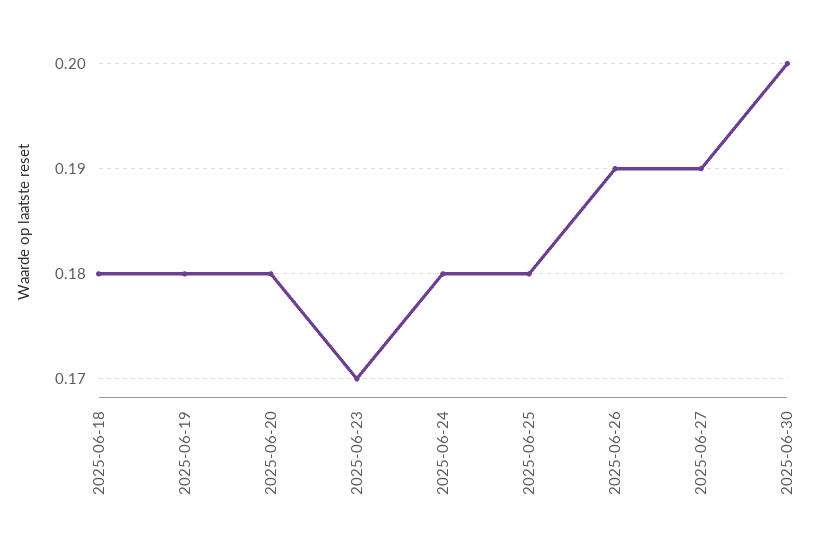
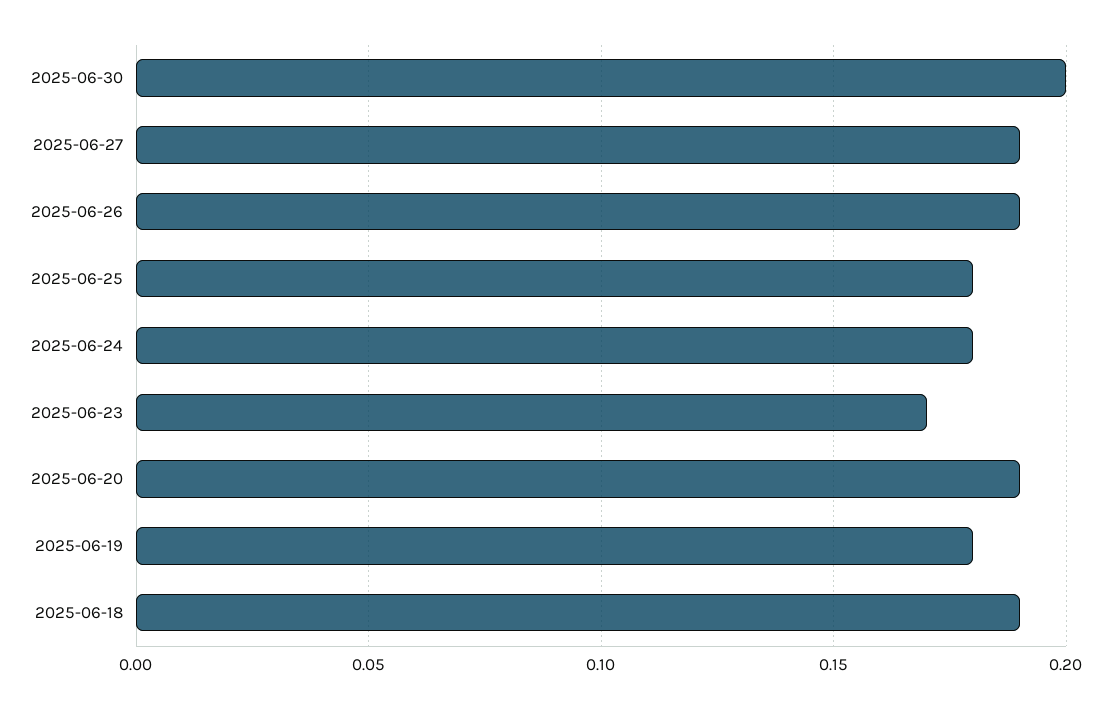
2025-06-18: 0.18 -> 0.19
2025-06-20: 0.18 -> 0.19

